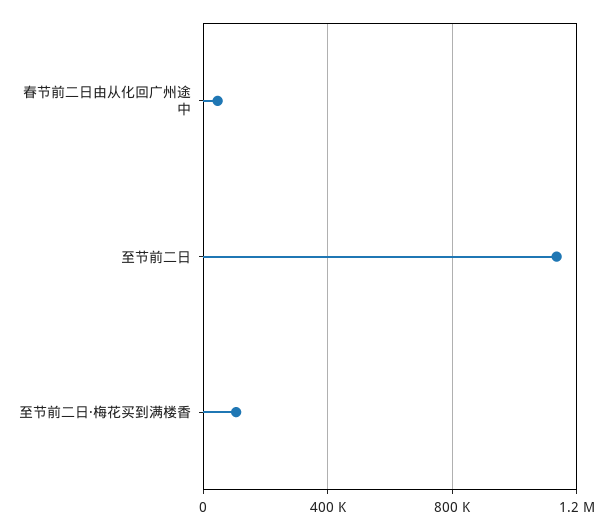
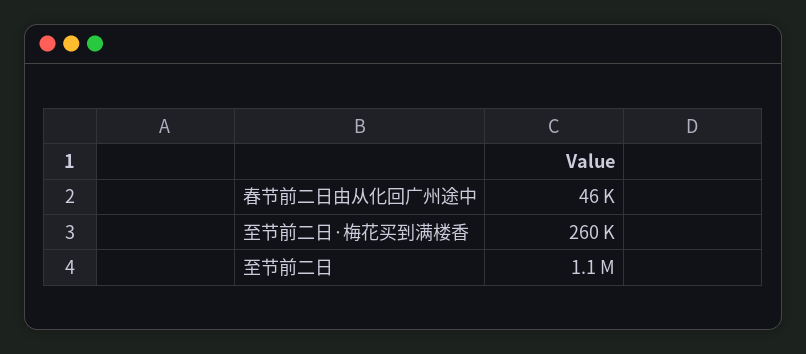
至节前二日·梅花买到满楼香: 100000 -> 260000

